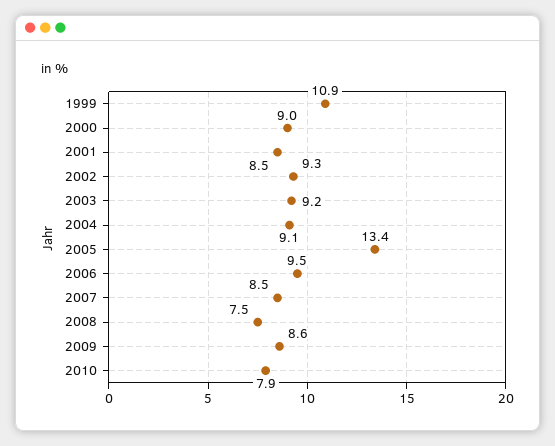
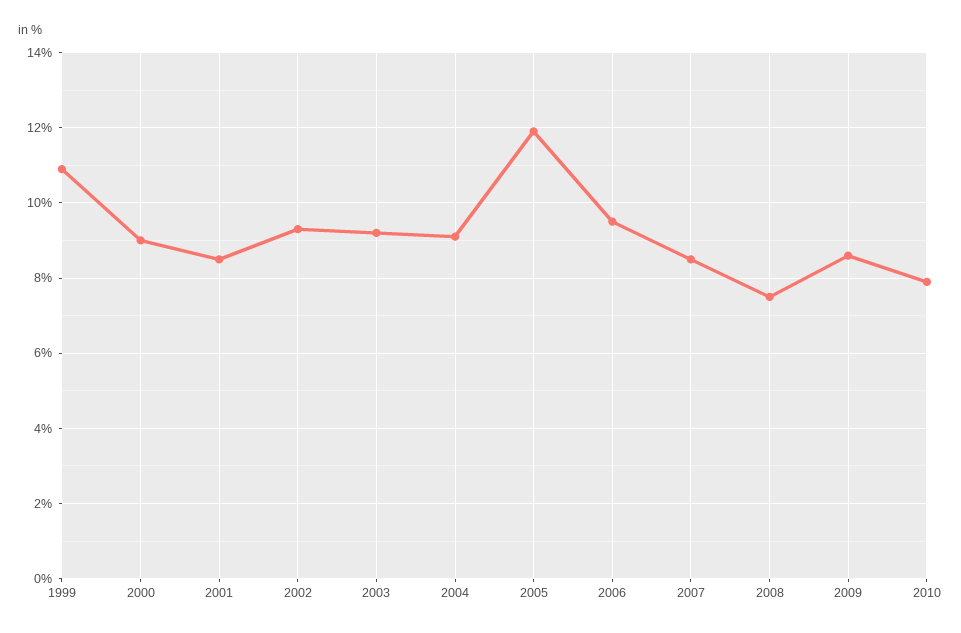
2005: 13.4 -> 12

